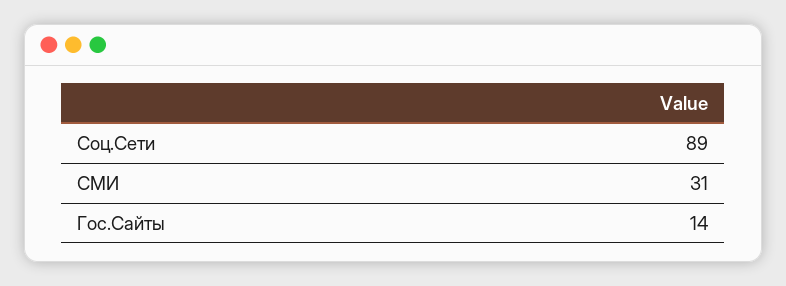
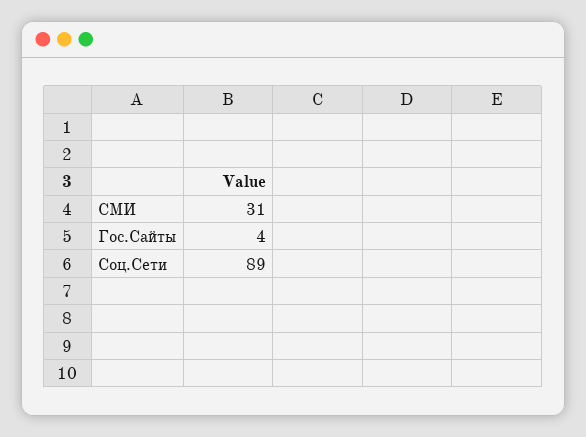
Гос.Сайты: 14 -> 4

